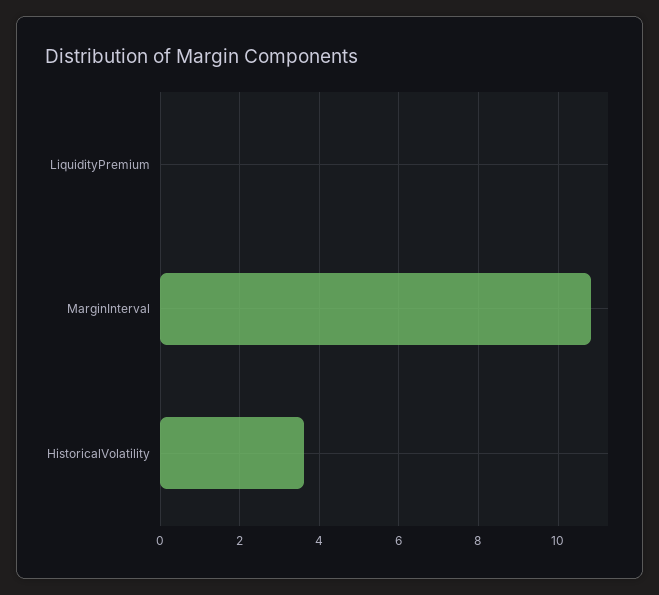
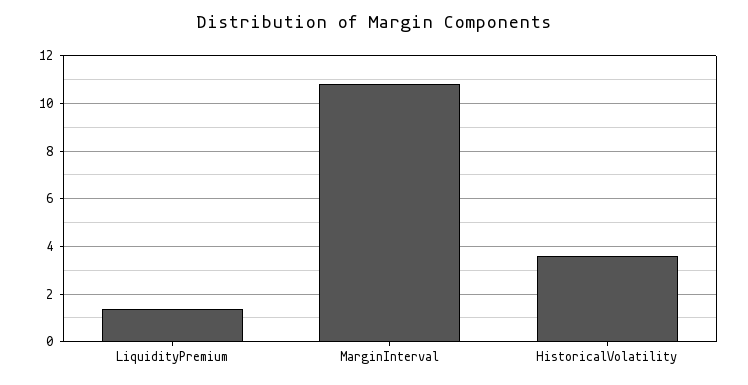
LiquidityPremium: 0 -> 1.5

